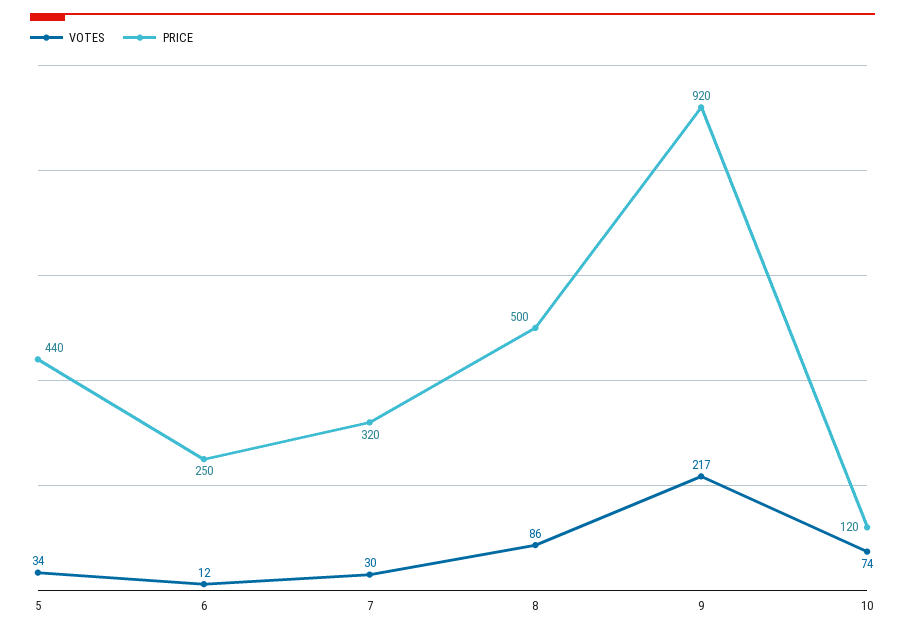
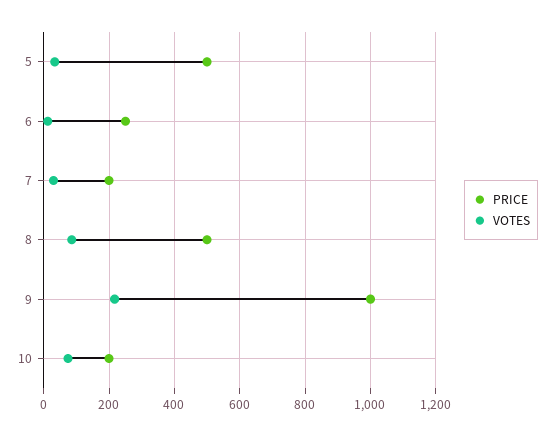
PRICE, 5: 440 -> 500
PRICE, 7: 320 -> 200
PRICE, 9: 920 -> 1000
PRICE, 10: 120 -> 200

